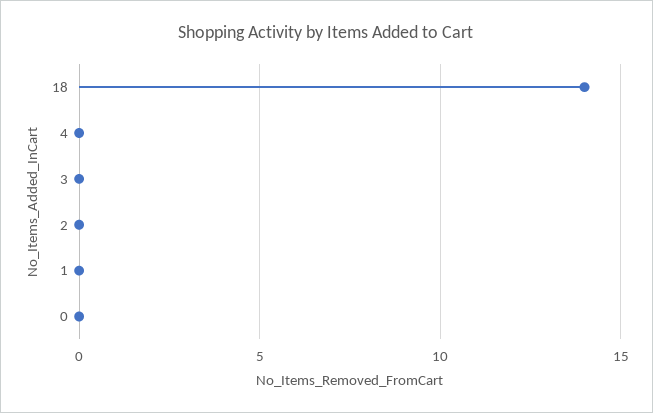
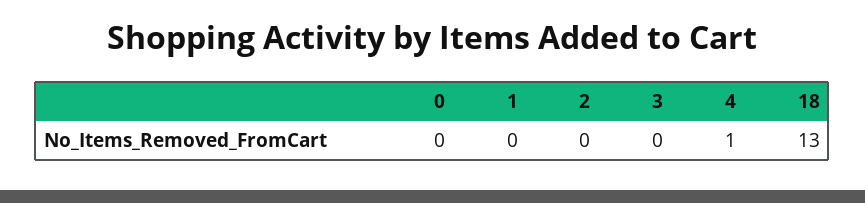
18: 14 -> 13
4: 0 -> 1

